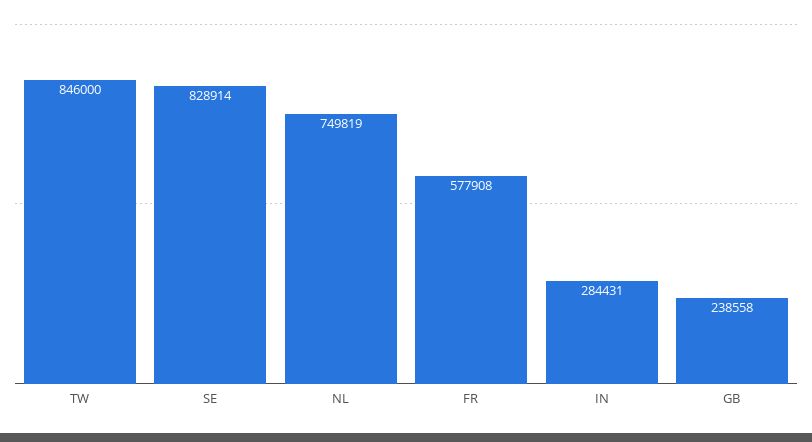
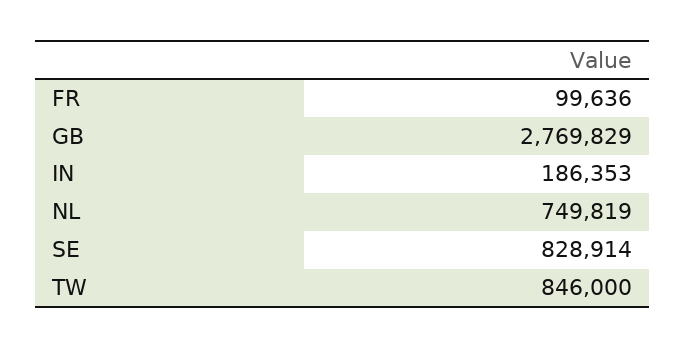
FR: 577908 -> 99636
IN: 284431 -> 186353
GB: 238558 -> 2769829

